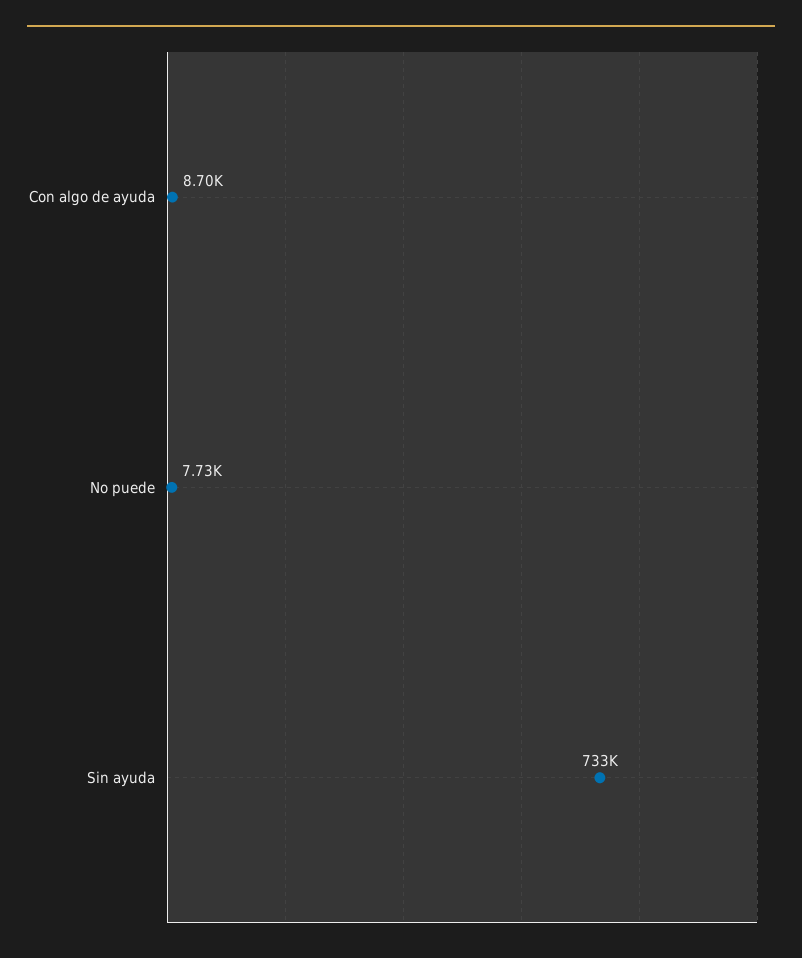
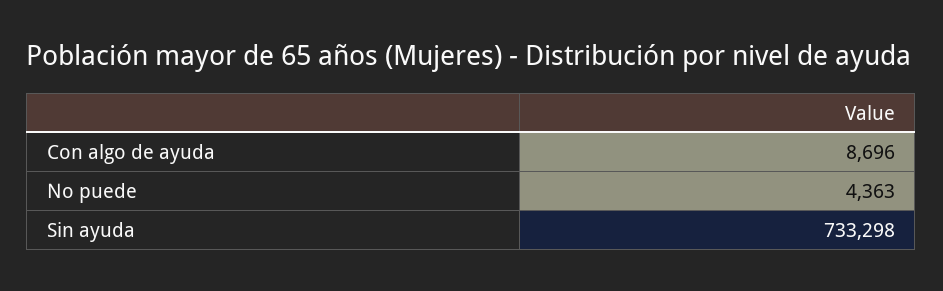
No puede: 7730 -> 4363

